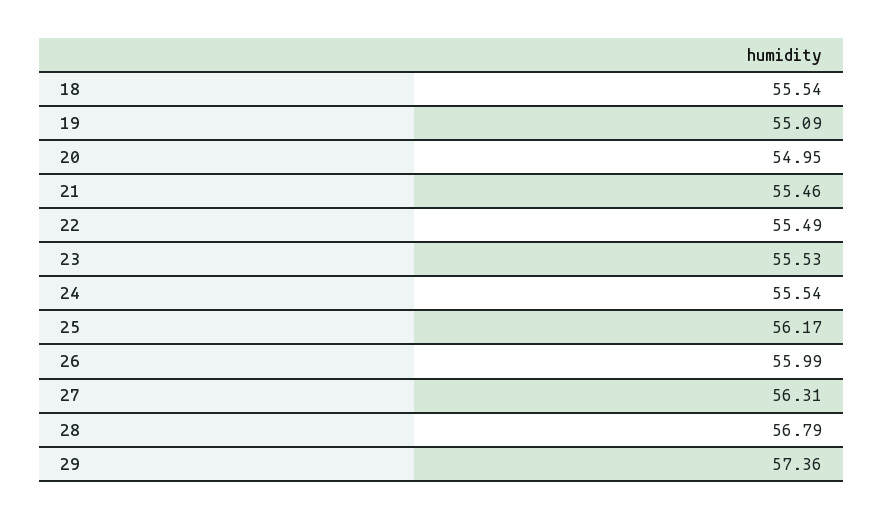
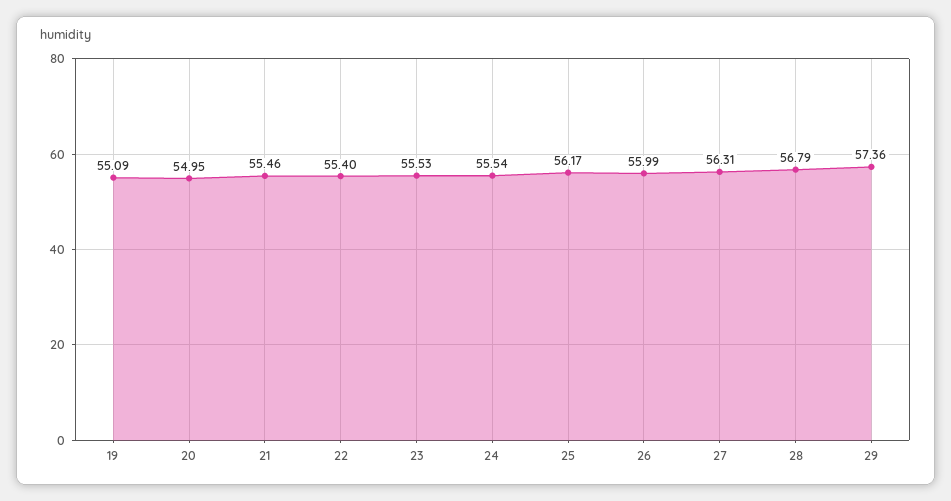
18: 55.54 -> none
22: 55.49 -> 55.4

